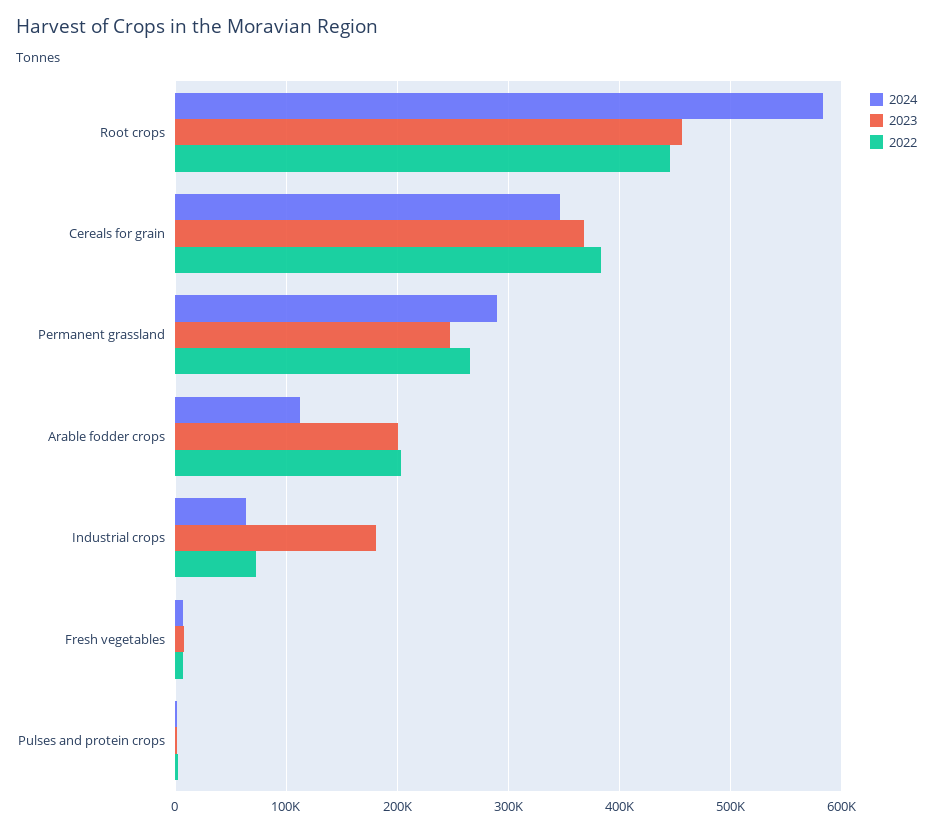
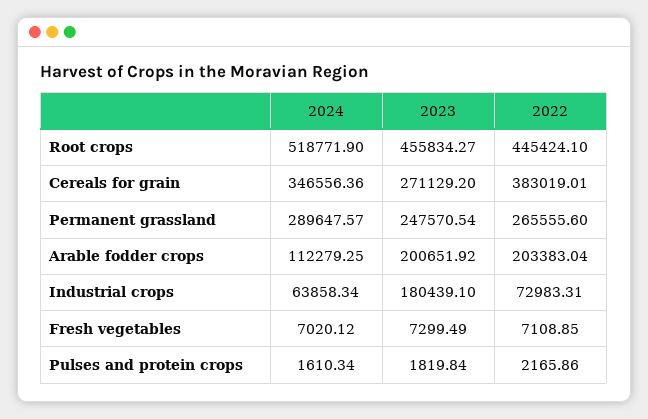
2024, Root crops: 580000 -> 518771.9
2023, Cereals for grain: 370000 -> 271129.2

